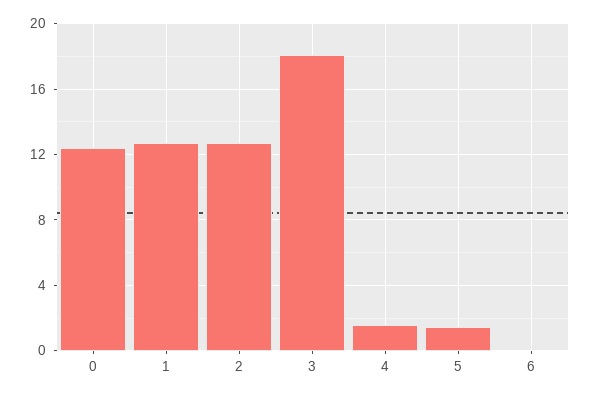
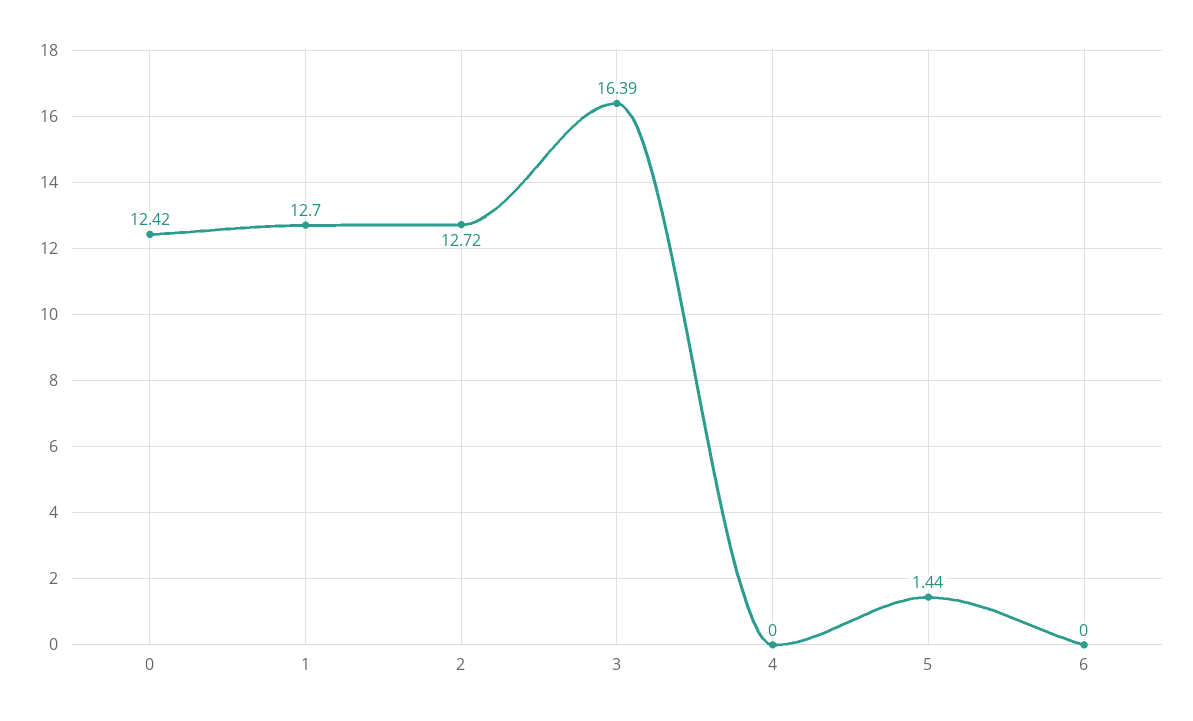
3: 18 -> 16.39
4: 1.5 -> 0

